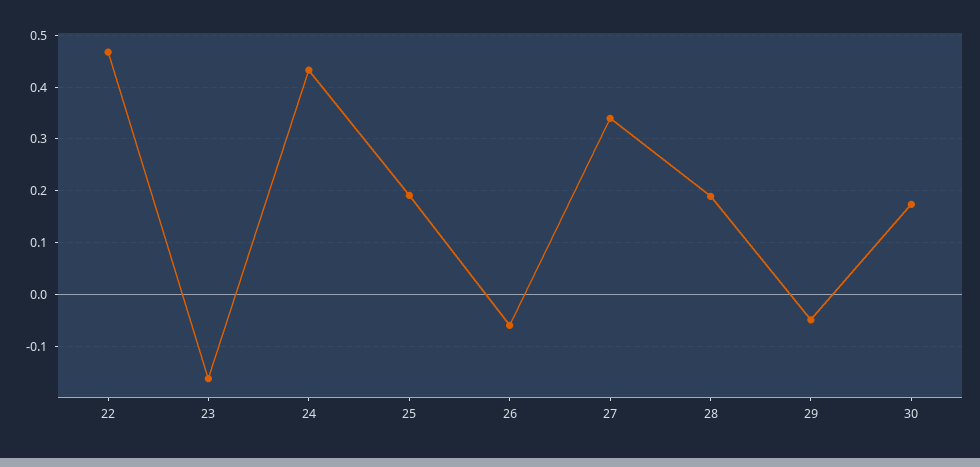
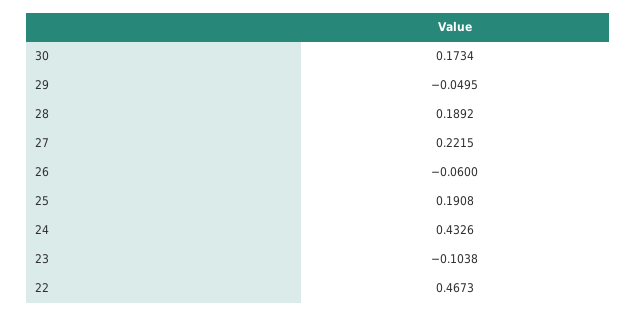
23: -0.16 -> -0.1038
27: 0.34 -> 0.2215

